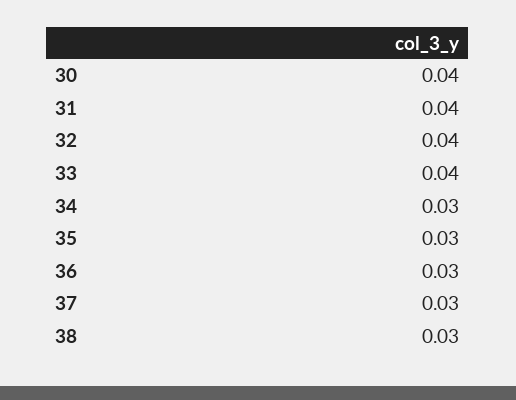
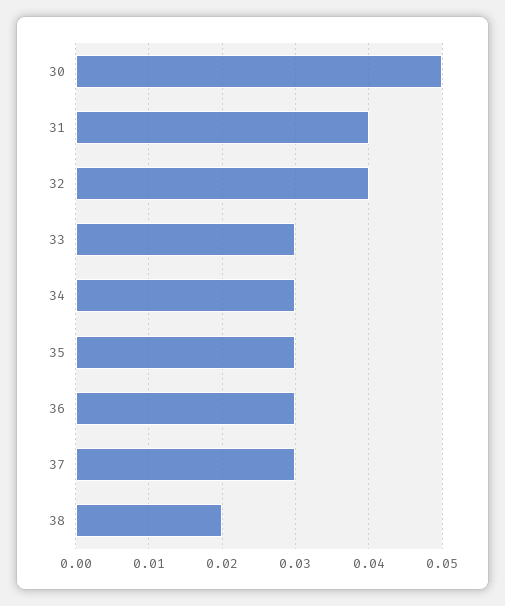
30: 0.04 -> 0.05
33: 0.04 -> 0.03
38: 0.03 -> 0.02

